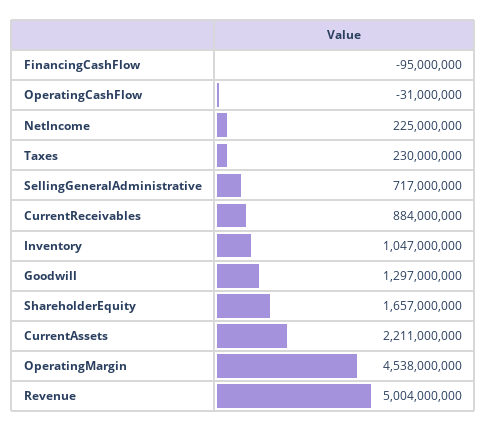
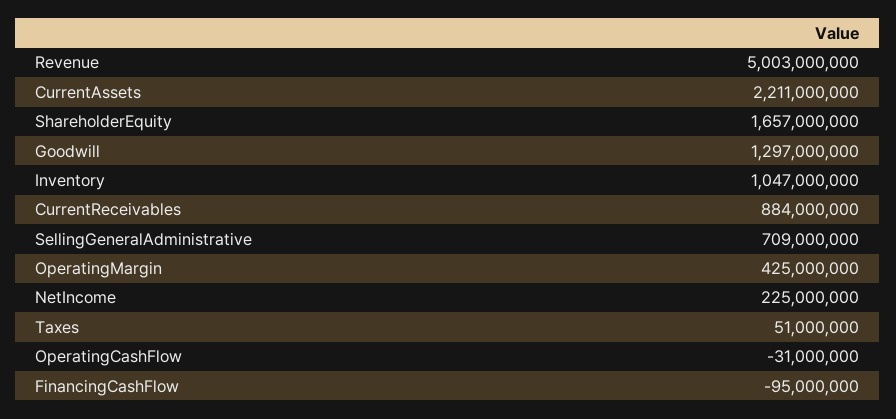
Taxes: 230000000 -> 51000000
SellingGeneralAdministrative: 717000000 -> 709000000
OperatingMargin: 4538000000 -> 425000000
Revenue: 5004000000 -> 5003000000

